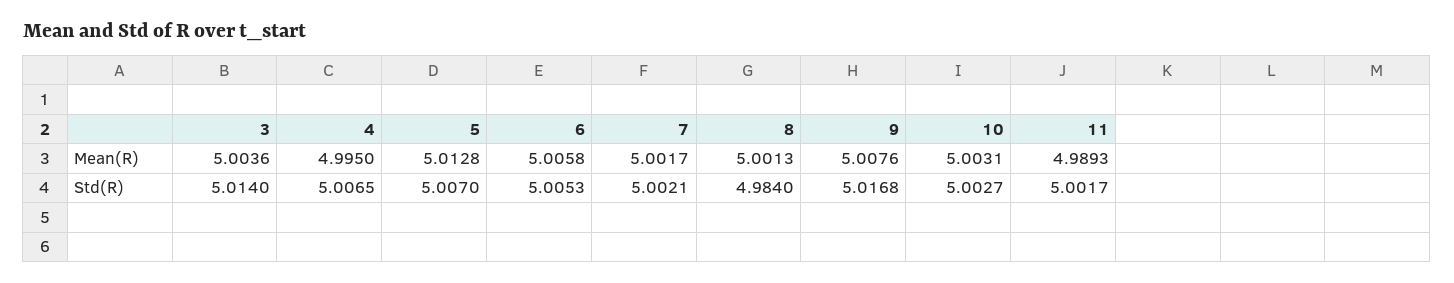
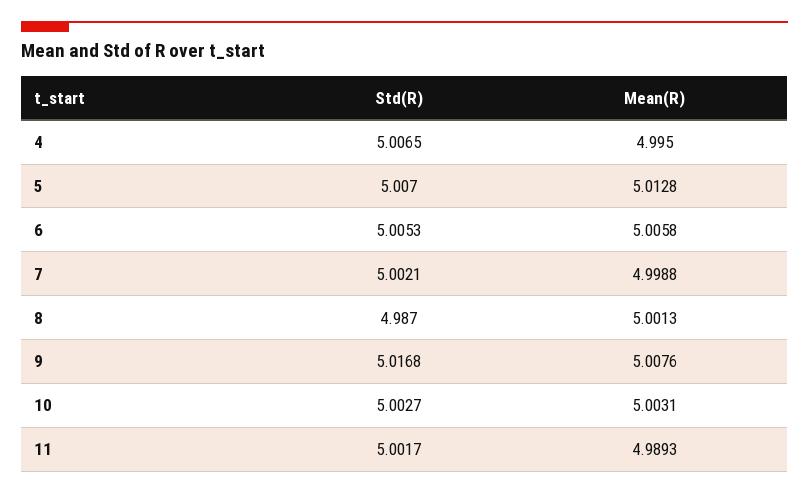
3, Mean(R): 5.0036 -> none
7, Mean(R): 5.0017 -> 4.9988
3, Std(R): 5.014 -> none
8, Std(R): 4.984 -> 4.987

